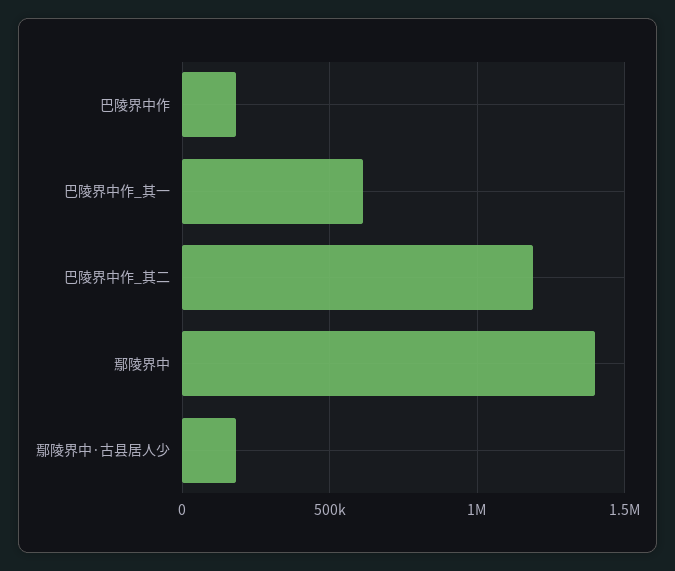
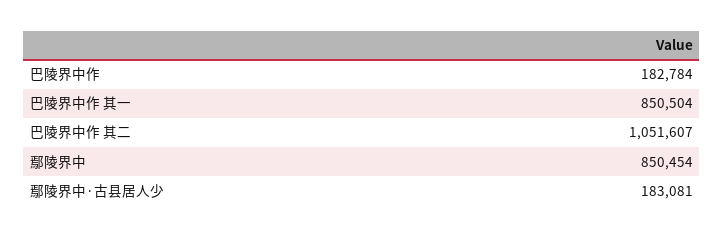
巴陵界中作_其一: 600000 -> 850504
巴陵界中作_其二: 1200000 -> 1051607
鄢陵界中: 1400000 -> 850454

